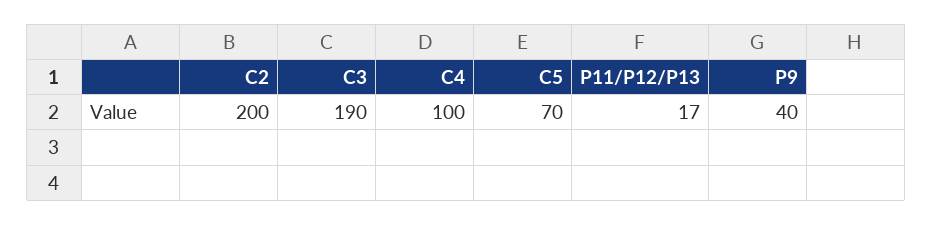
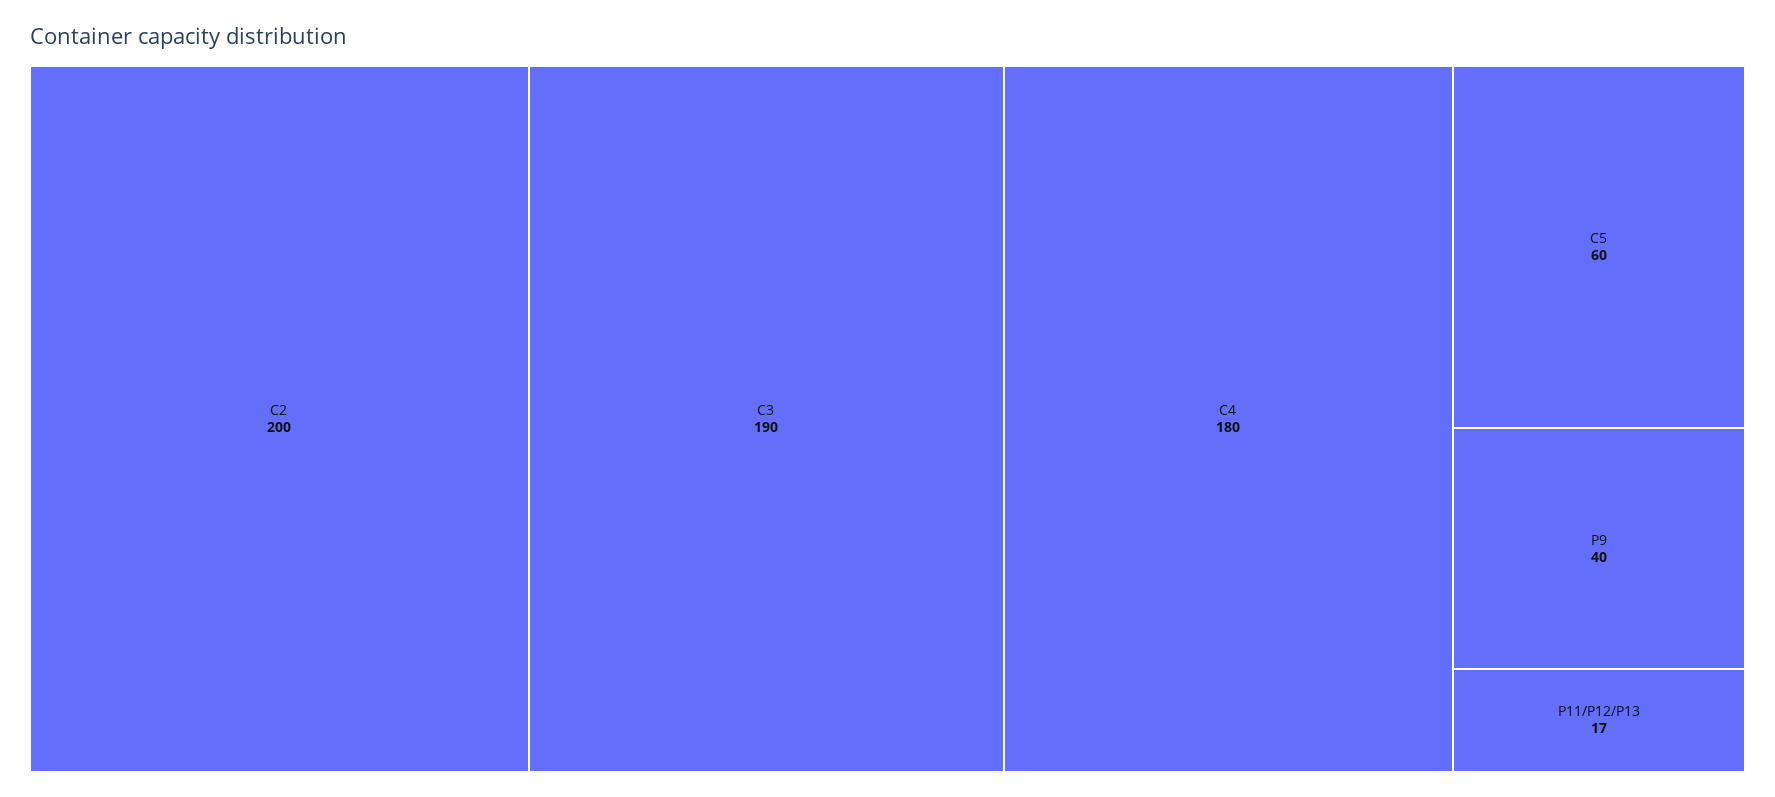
C4: 100 -> 180
C5: 70 -> 60

